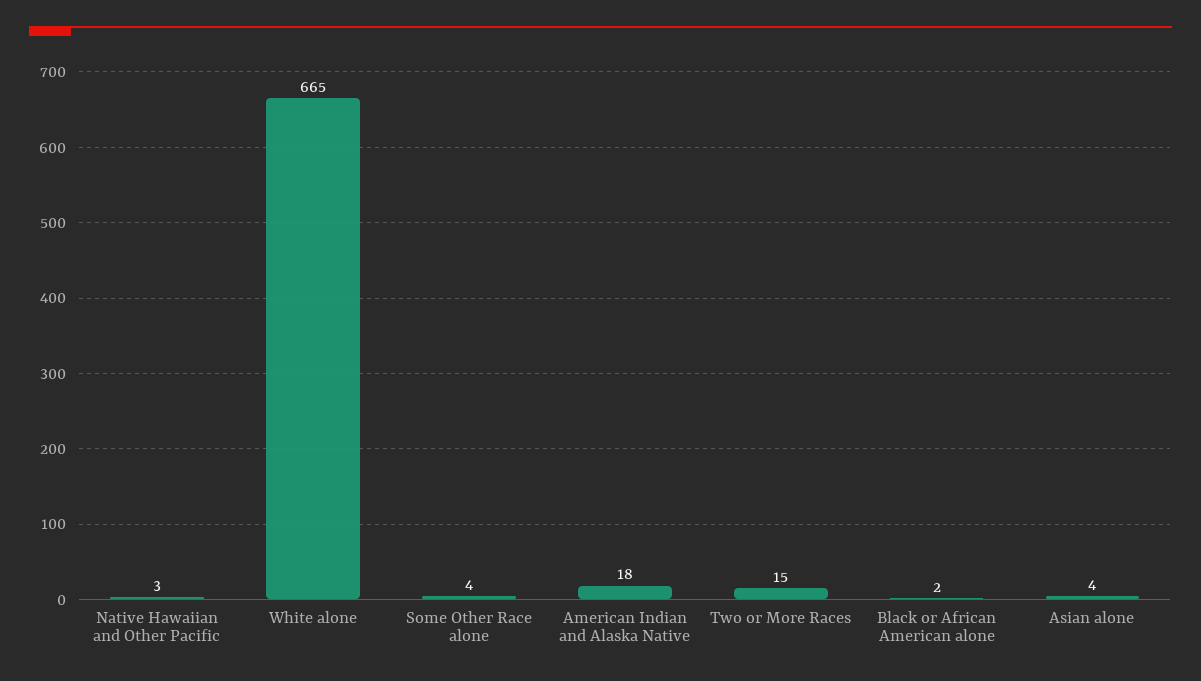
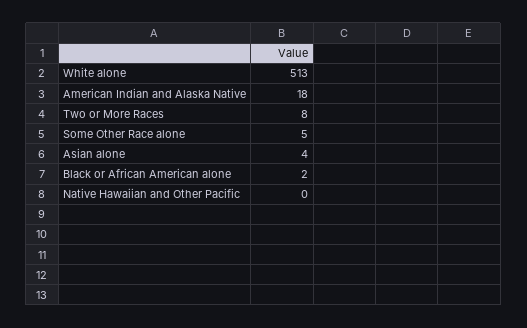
Native Hawaiian and Other Pacific: 3 -> 0
White alone: 665 -> 513
Some Other Race alone: 4 -> 5
Two or More Races: 15 -> 8

